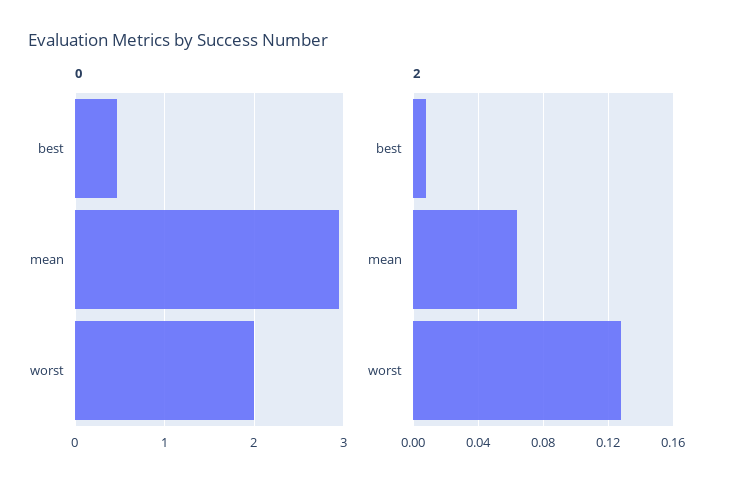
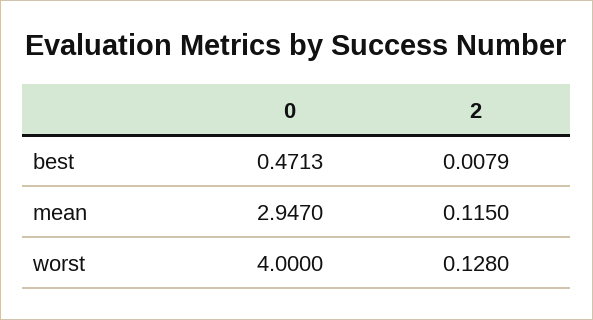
0, worst: 2 -> 4
2, mean: 0.065 -> 0.115

